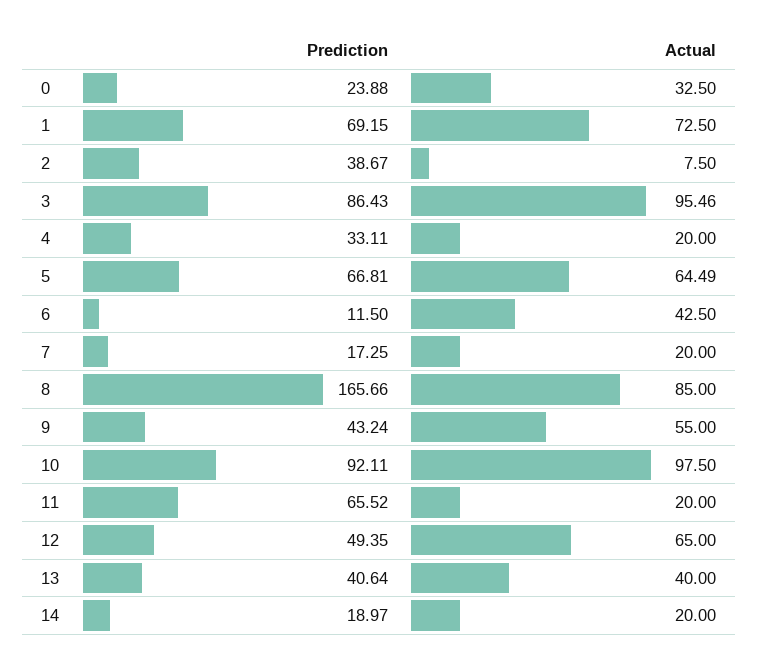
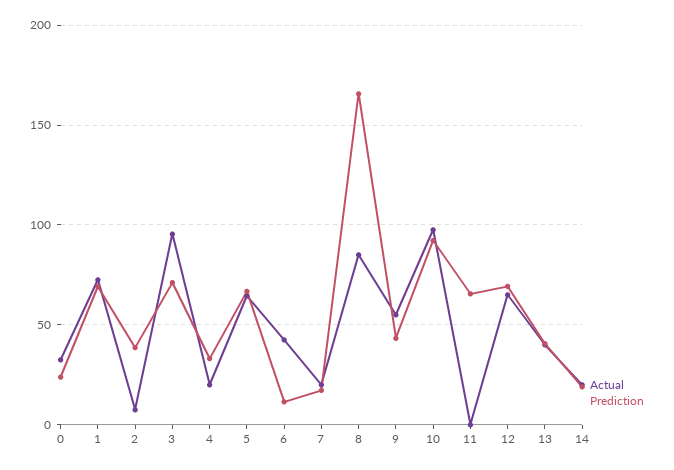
Prediction, 3: 86.43 -> 70
Actual, 11: 20 -> 0
Prediction, 12: 49.35 -> 70

